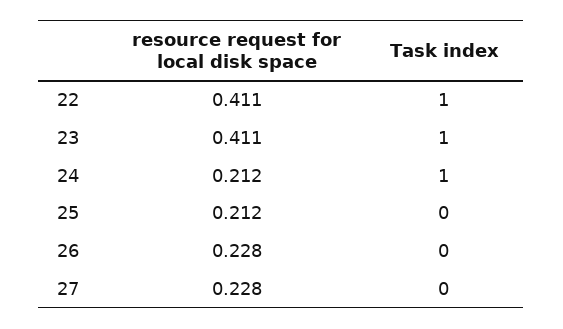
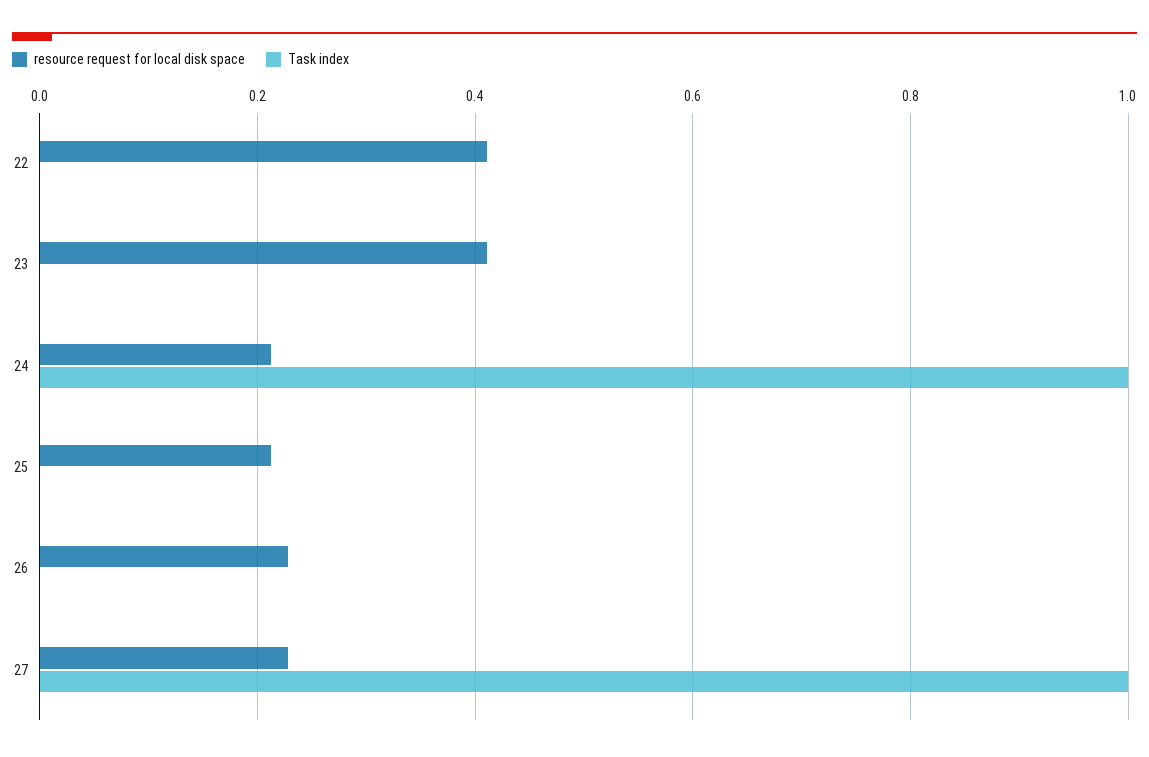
Task index, 22: 1 -> 0
Task index, 23: 1 -> 0
Task index, 27: 0 -> 1

